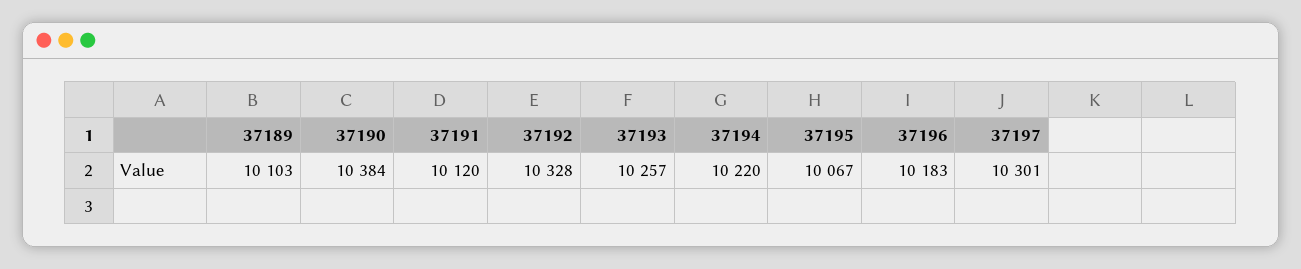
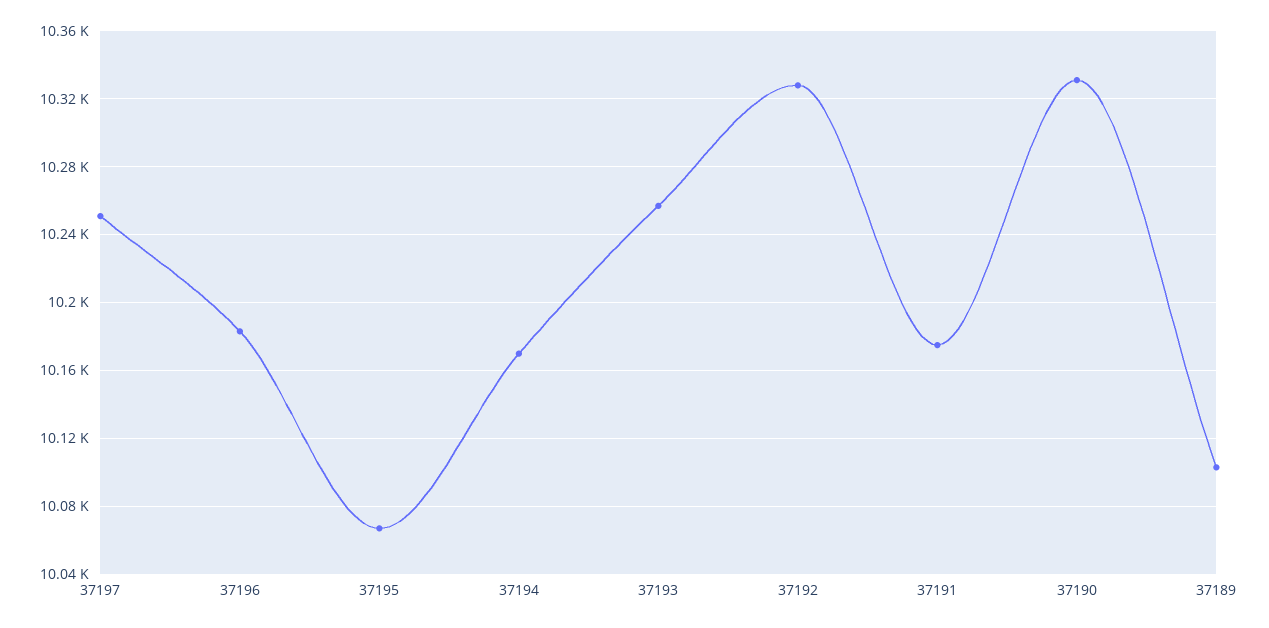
37190: 10384 -> 10330
37191: 10120 -> 10175
37194: 10220 -> 10170
37197: 10301 -> 10250

